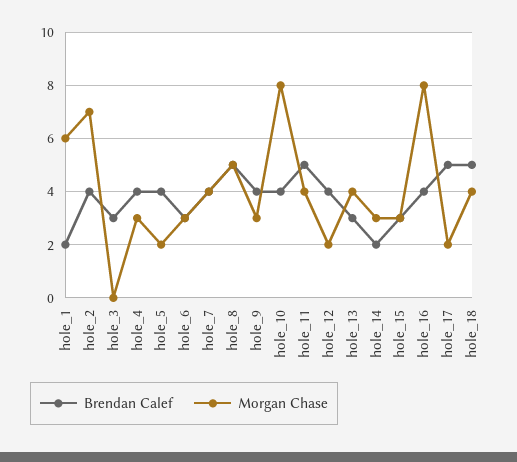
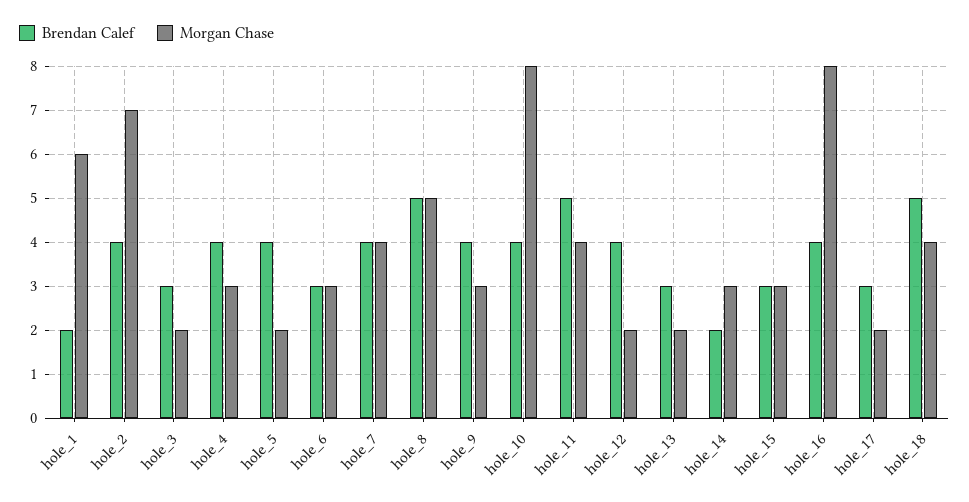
Morgan Chase, hole_3: 0 -> 2
Morgan Chase, hole_13: 4 -> 2
Brendan Calef, hole_17: 5 -> 3

